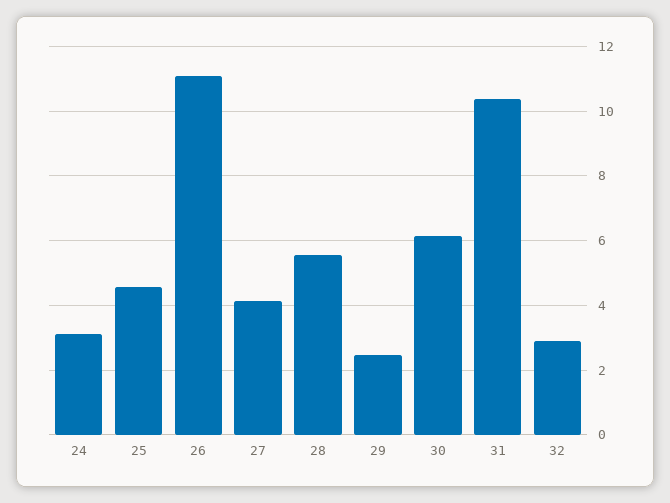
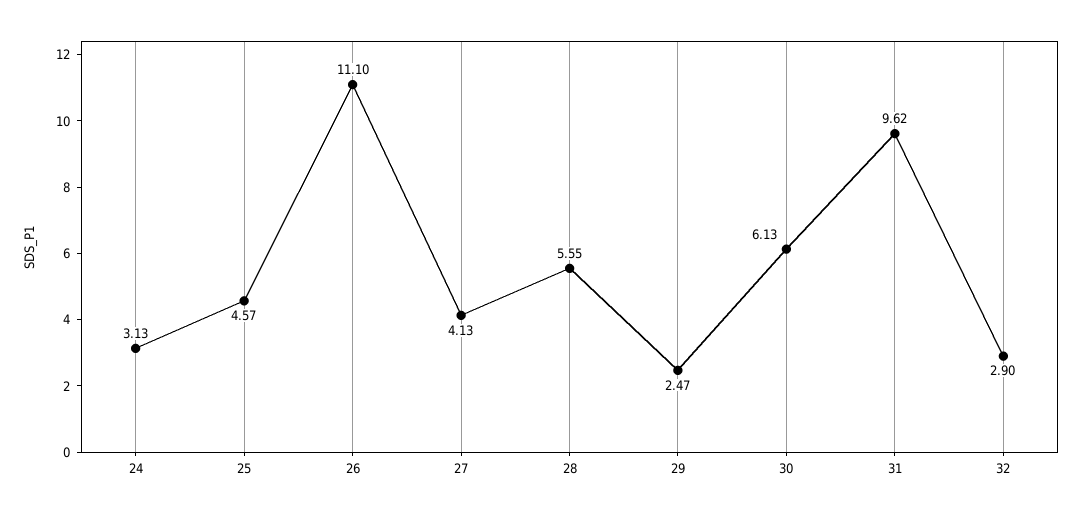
31: 10.4 -> 9.62

